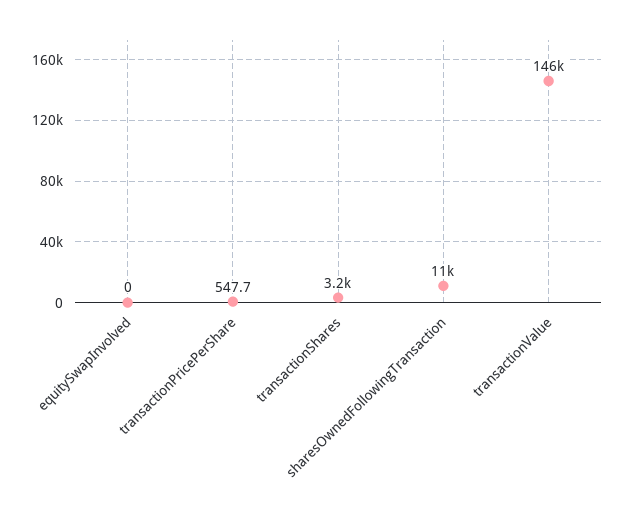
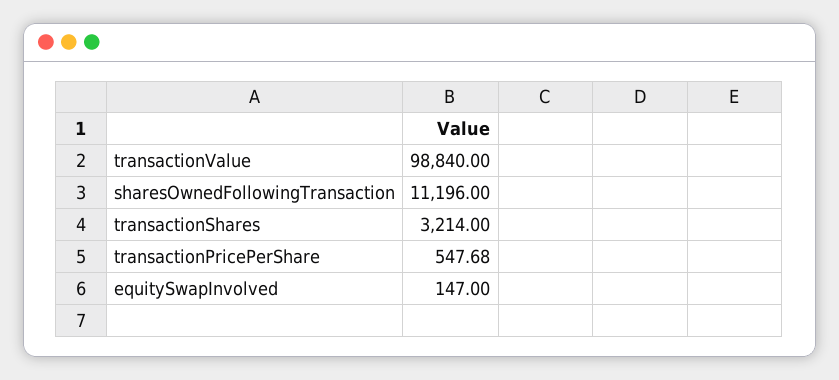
equitySwapInvolved: 0 -> 147
transactionValue: 146000 -> 98840

